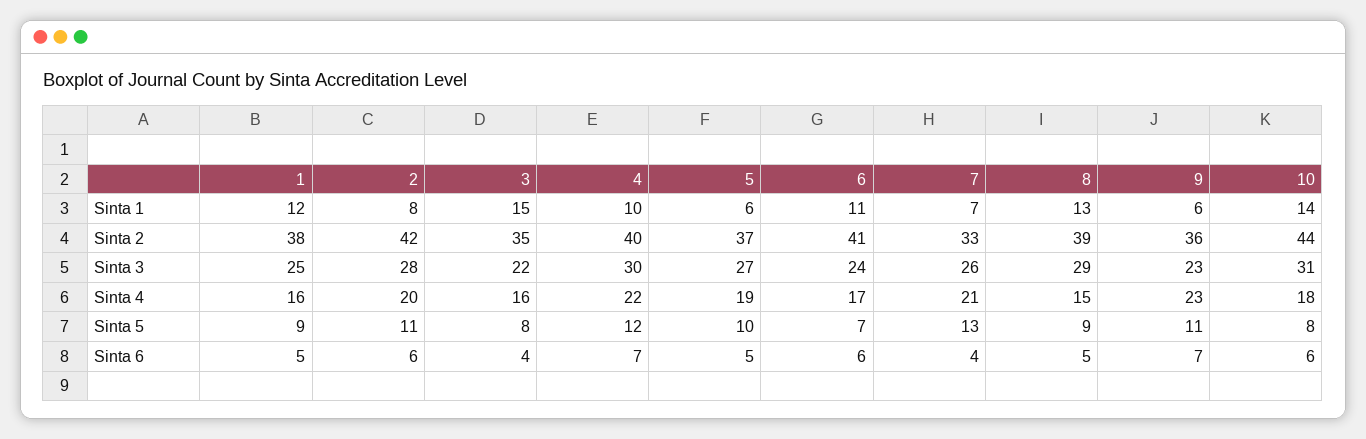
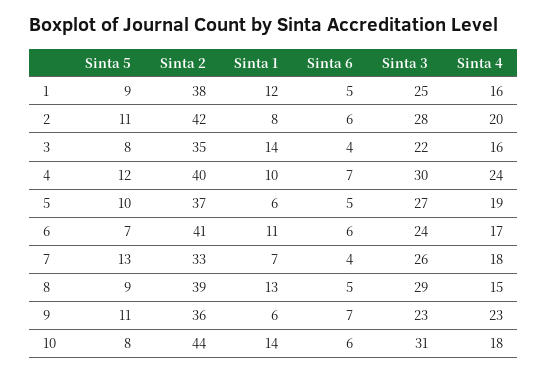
3, Sinta 1: 15 -> 14
4, Sinta 4: 22 -> 24
7, Sinta 4: 21 -> 18

